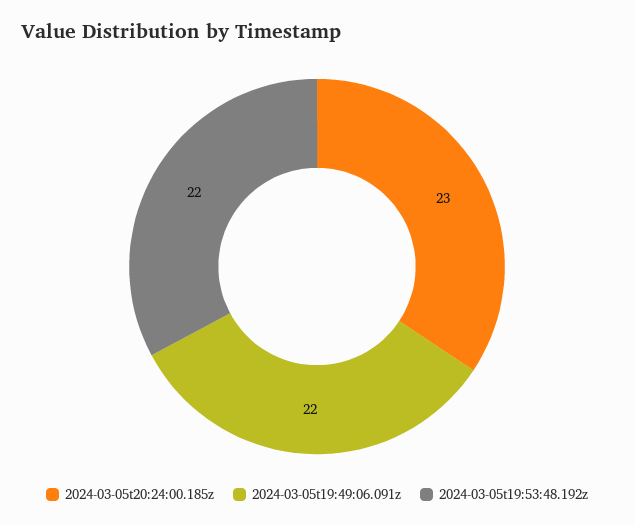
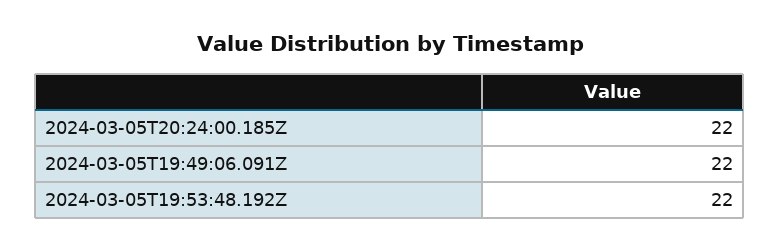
2024-03-05t20:24:00.185z: 23 -> 22

